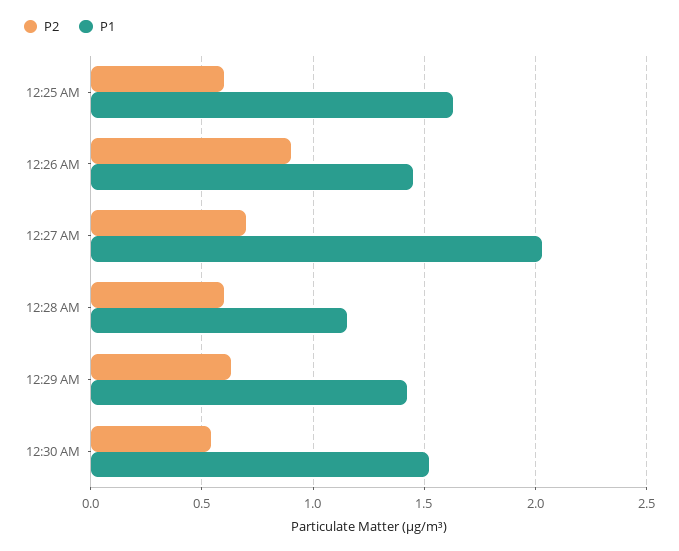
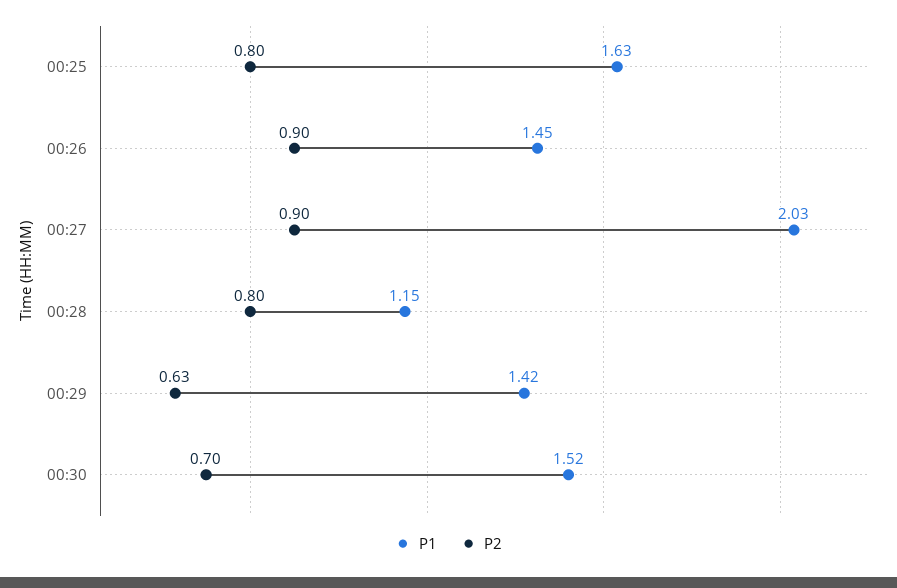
P2, 12:25 AM: 0.6 -> 0.8
P2, 12:27 AM: 0.7 -> 0.9
P2, 12:28 AM: 0.6 -> 0.8
P2, 12:30 AM: 0.55 -> 0.7

